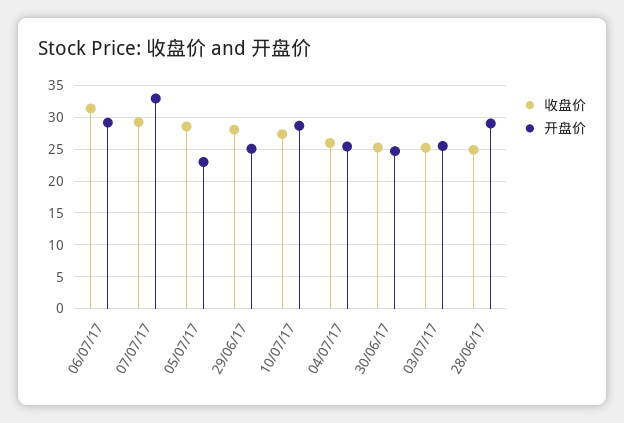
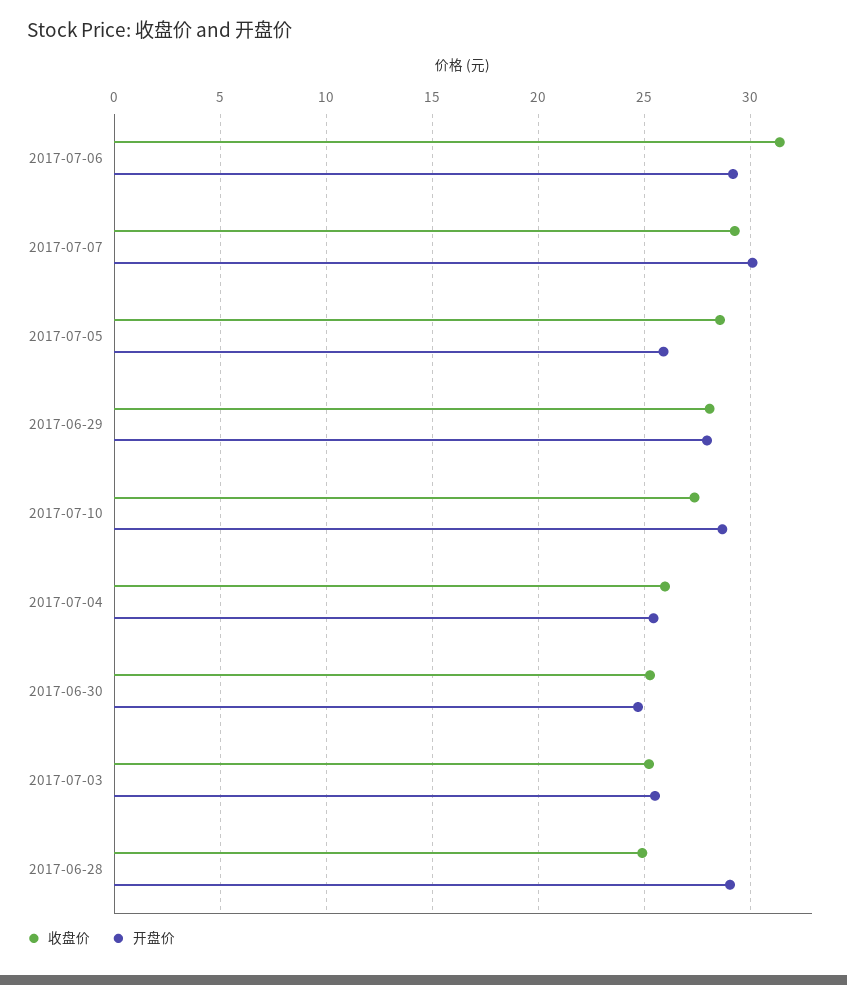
开盘价, 07/07/17: 33 -> 30
开盘价, 05/07/17: 23 -> 26
开盘价, 29/06/17: 25 -> 28

